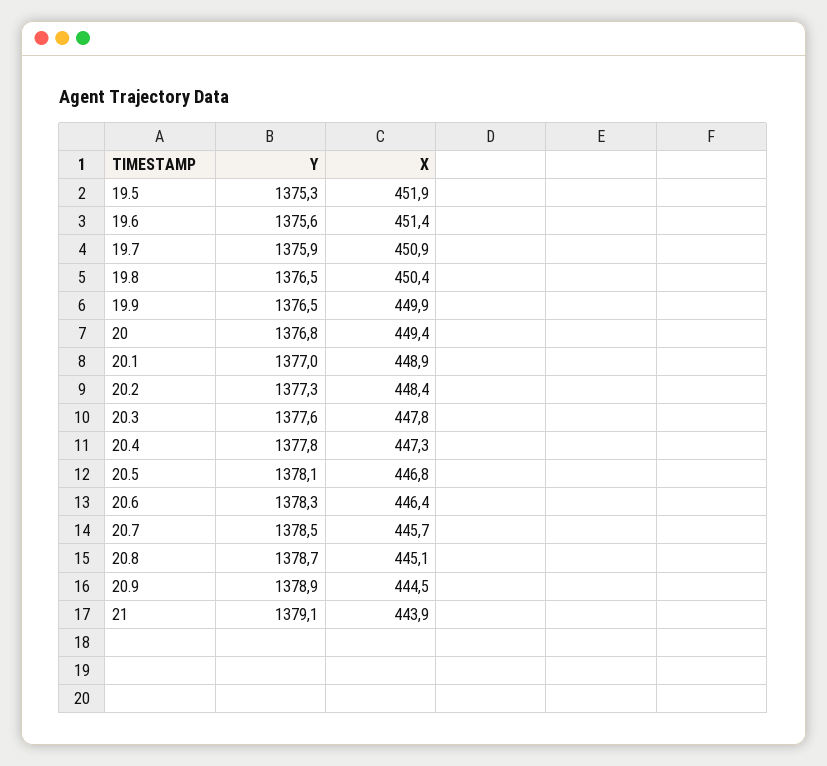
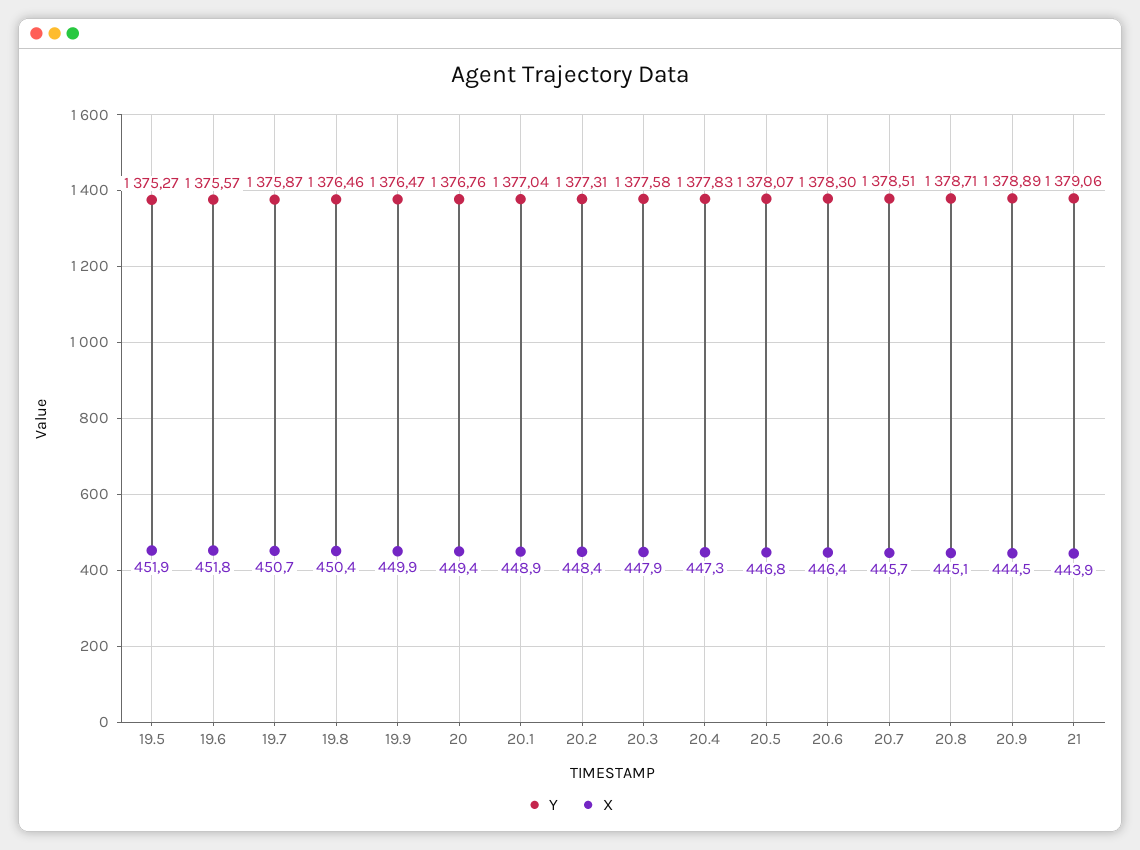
X, 19.6: 451.4 -> 451.8
X, 19.7: 450.9 -> 450.7
X, 20.3: 447.8 -> 447.9

